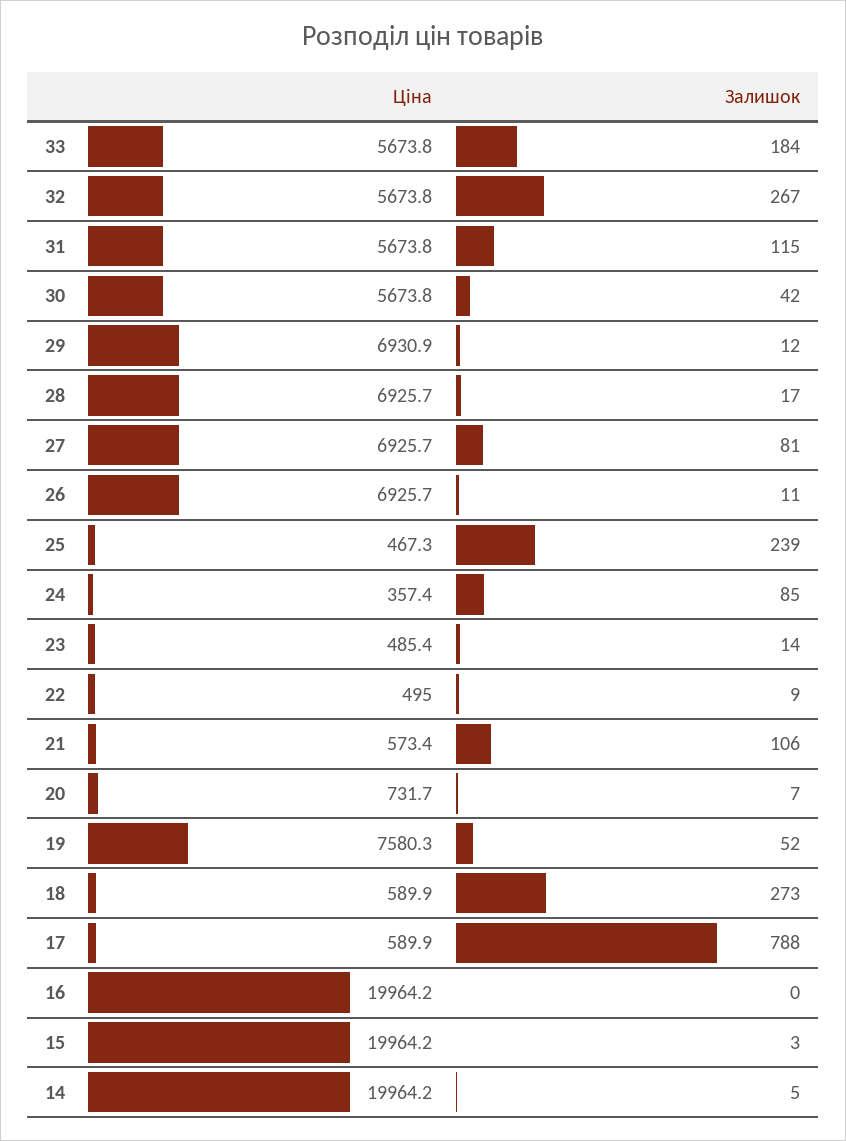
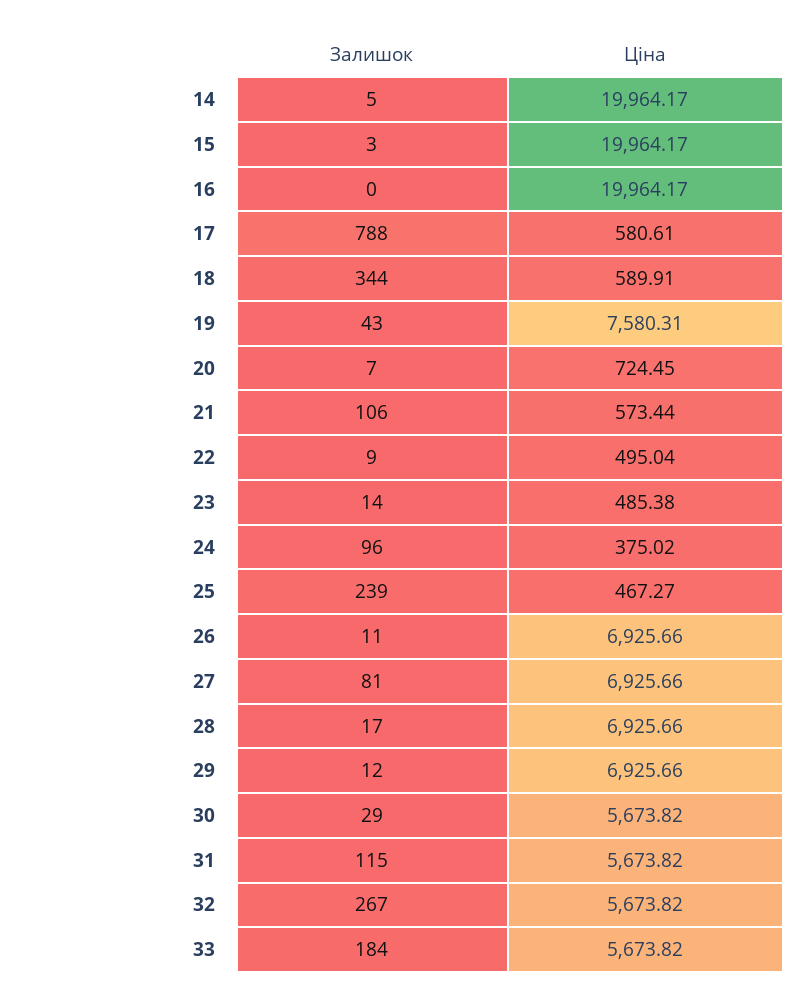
Залишок, 30: 42 -> 29
Ціна, 29: 6930.9 -> 6925.66
Ціна, 24: 357.4 -> 375.02
Залишок, 24: 85 -> 96
Ціна, 20: 731.7 -> 724.45
Залишок, 19: 52 -> 43
Залишок, 18: 273 -> 344
Ціна, 17: 589.9 -> 580.61

